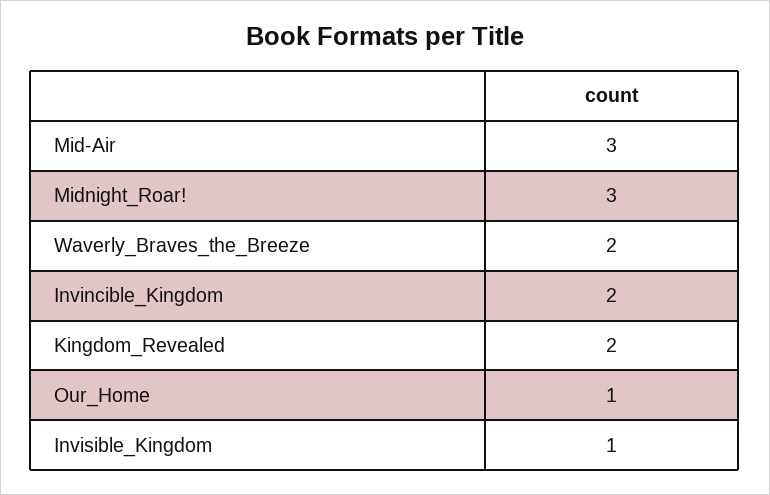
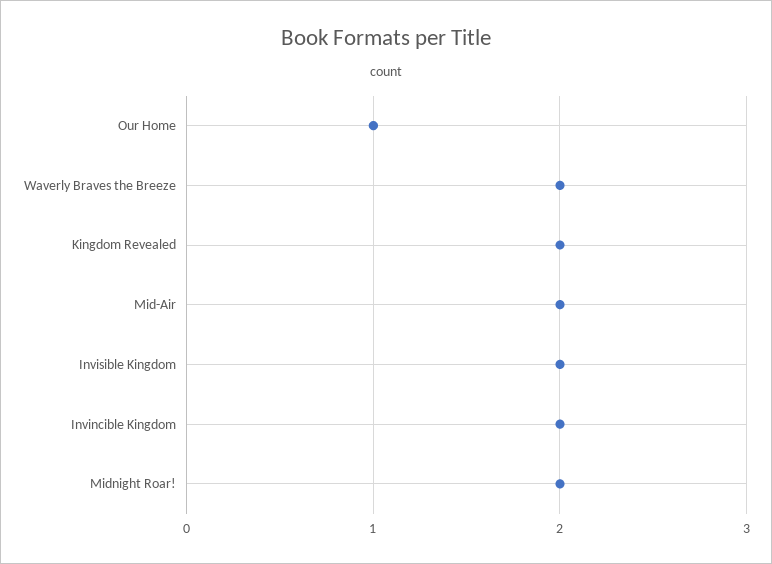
Mid-Air: 3 -> 2
Midnight_Roar!: 3 -> 2
Invisible_Kingdom: 1 -> 2

